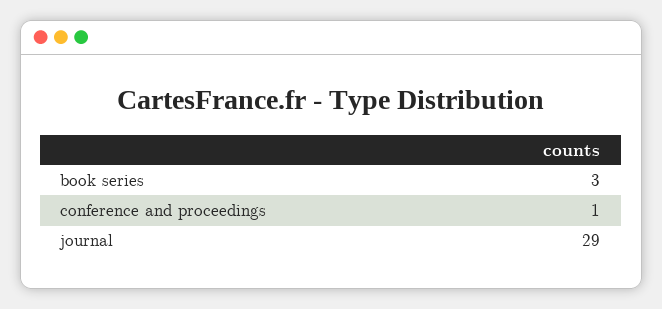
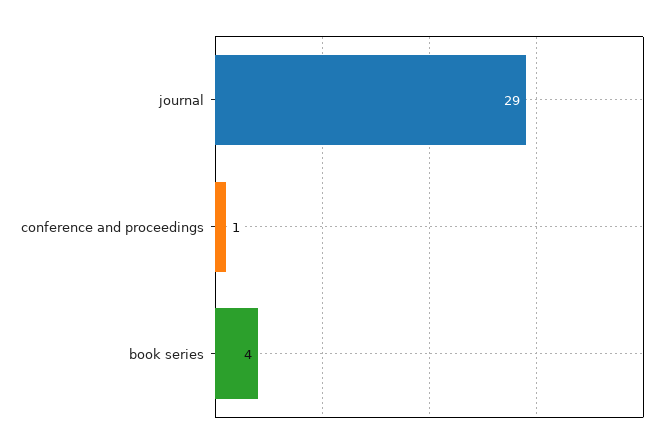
book series: 3 -> 4

